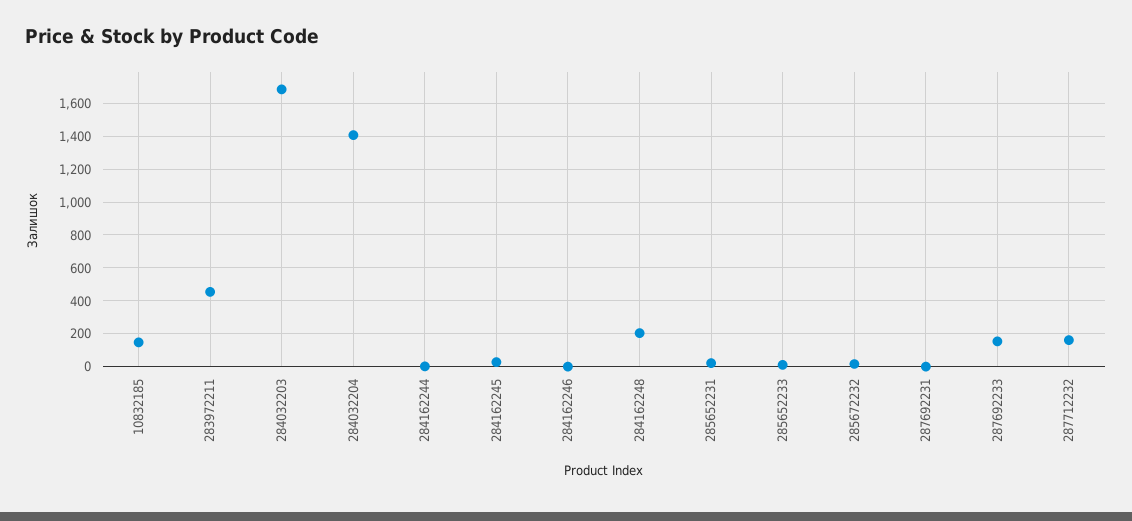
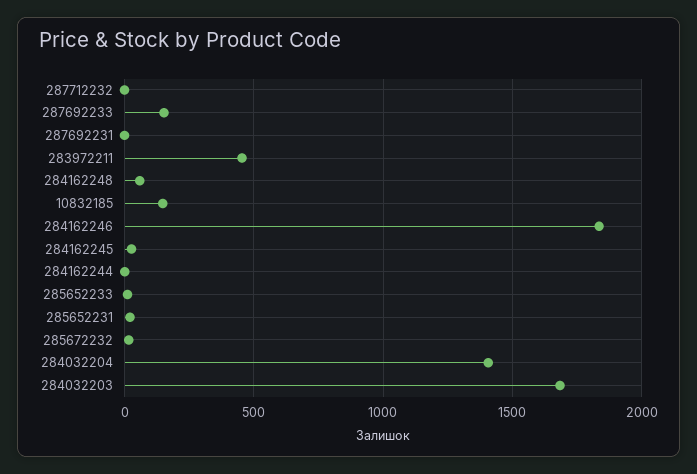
284162246: 0 -> 1850
284162248: 200 -> 50
287712232: 150 -> 0

